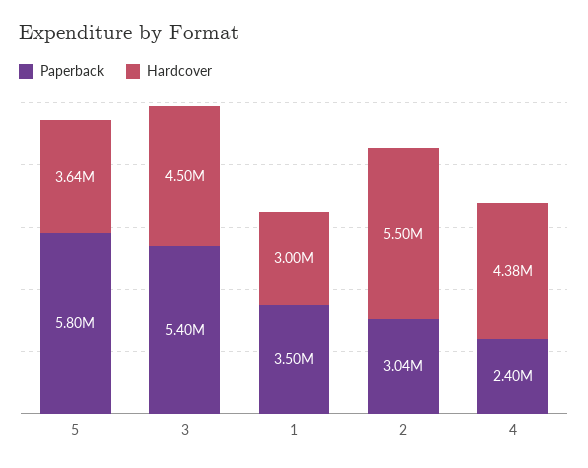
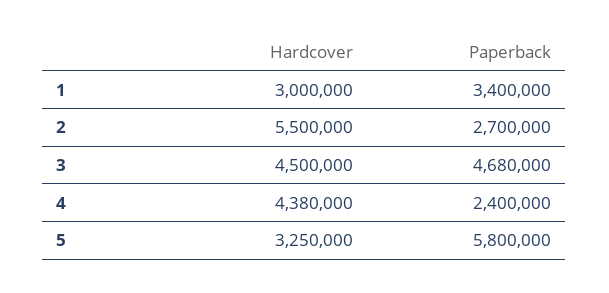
Hardcover, 5: 3640000 -> 3250000
Paperback, 3: 5400000 -> 4680000
Paperback, 1: 3500000 -> 3400000
Paperback, 2: 3040000 -> 2700000

